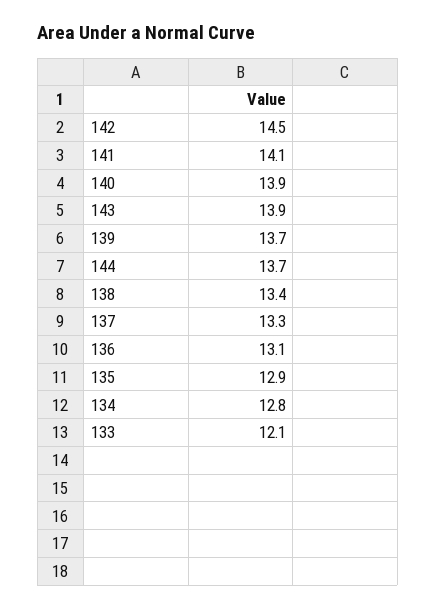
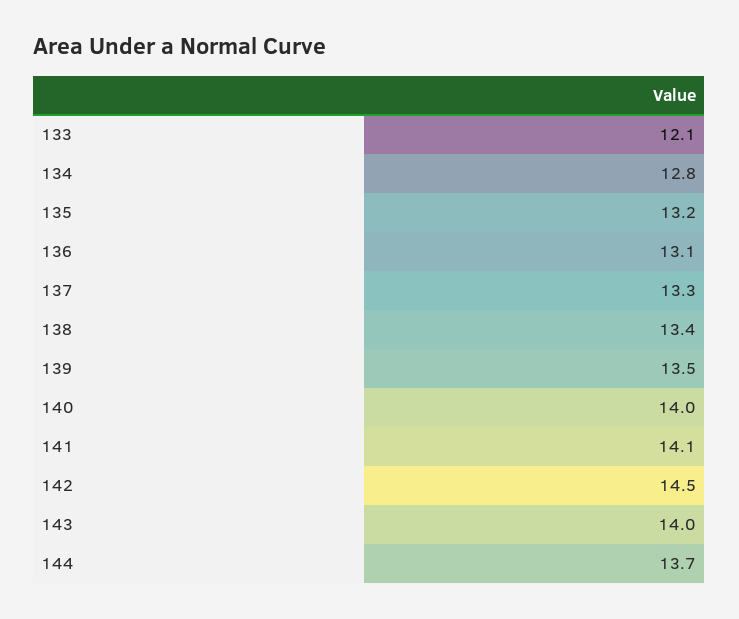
140: 13.9 -> 14
143: 13.9 -> 14
139: 13.7 -> 13.5
135: 12.9 -> 13.2

